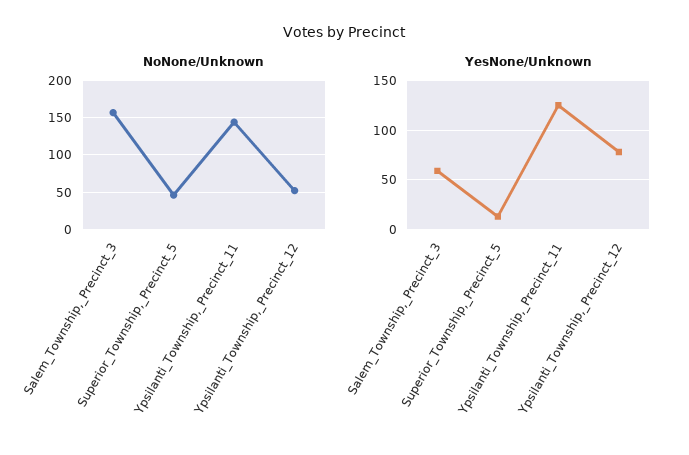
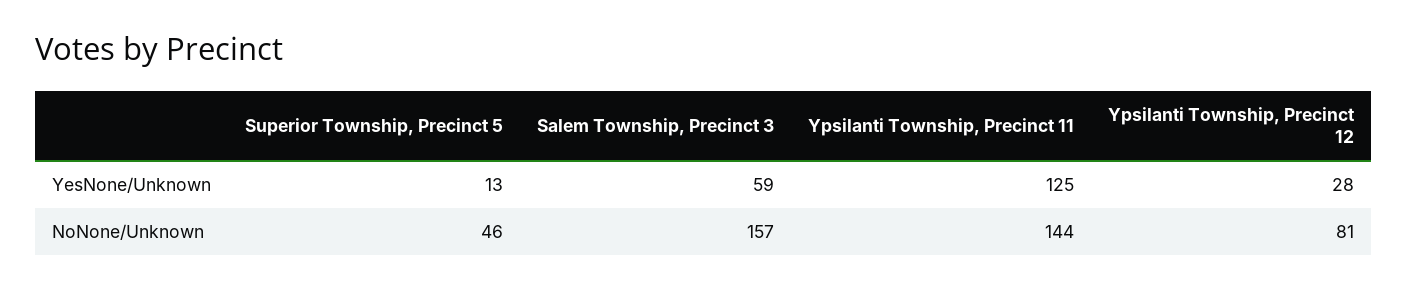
NoNone/Unknown, Ypsilanti_Township,_Precinct_12: 50 -> 81
YesNone/Unknown, Ypsilanti_Township,_Precinct_12: 80 -> 28

